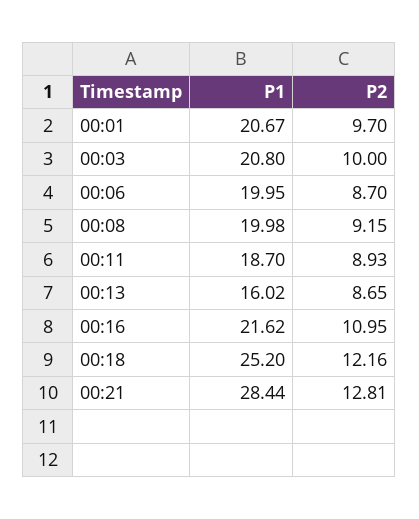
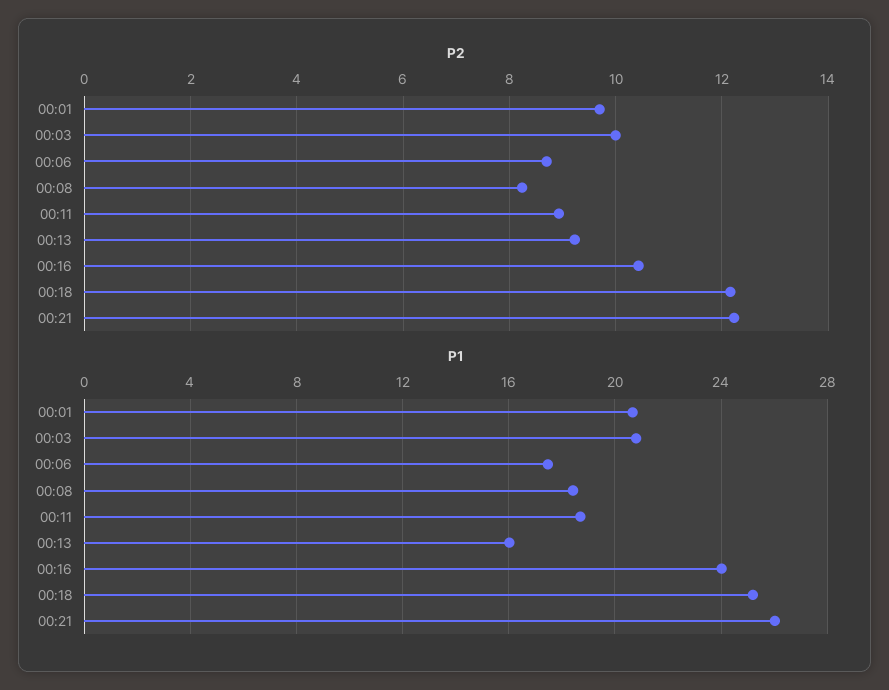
P1, 00:06: 19.95 -> 17.5
P1, 00:08: 19.98 -> 18.5
P2, 00:08: 9.15 -> 8.2
P2, 00:13: 8.65 -> 9.2
P1, 00:16: 21.62 -> 24
P2, 00:16: 10.95 -> 10.4
P1, 00:21: 28.44 -> 26
P2, 00:21: 12.81 -> 12.2

